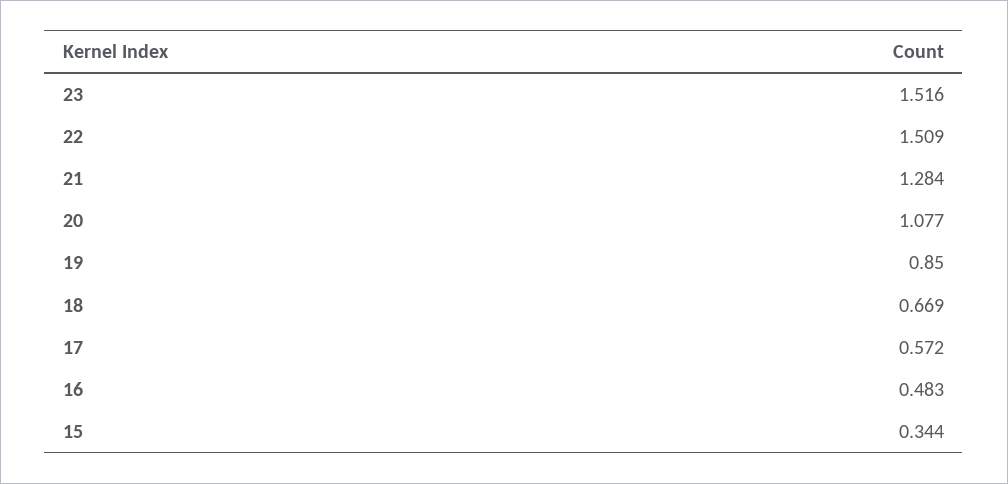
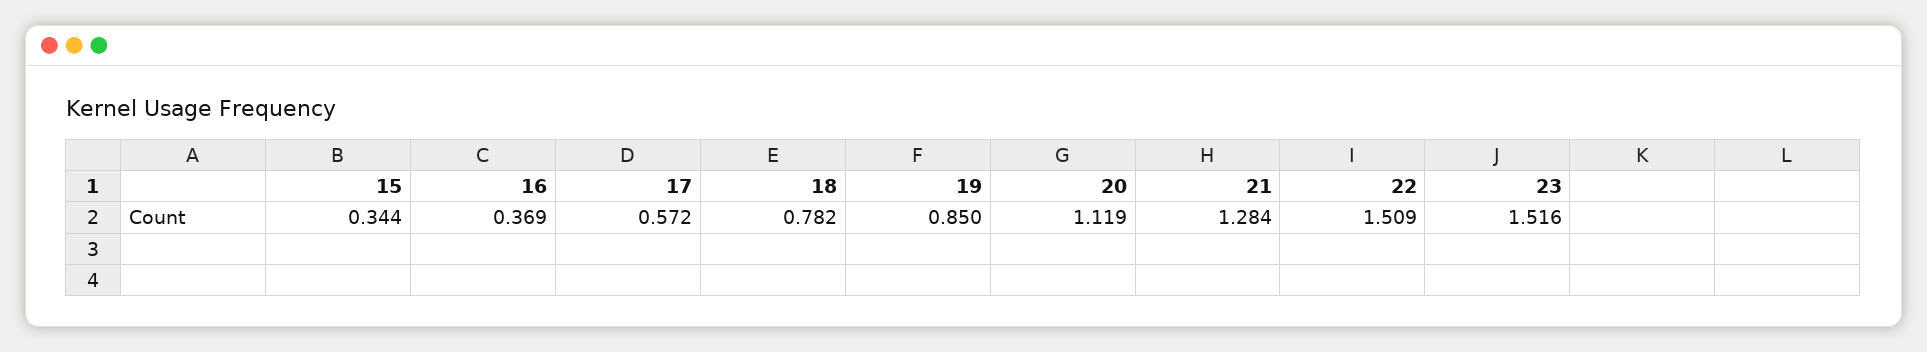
20: 1.077 -> 1.119
18: 0.669 -> 0.782
16: 0.483 -> 0.369

